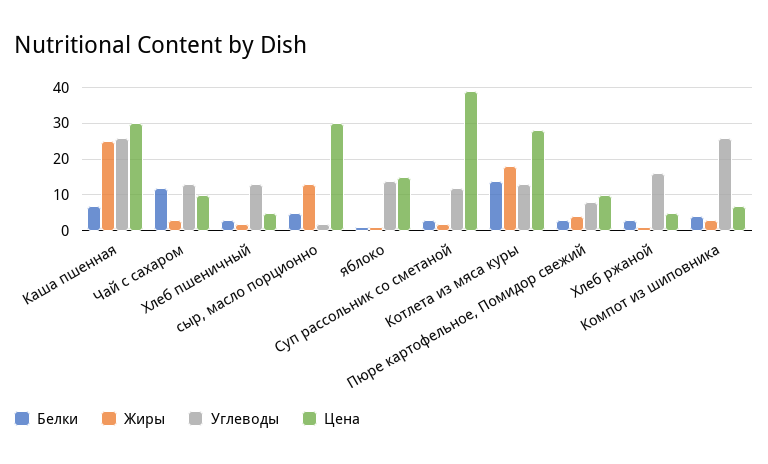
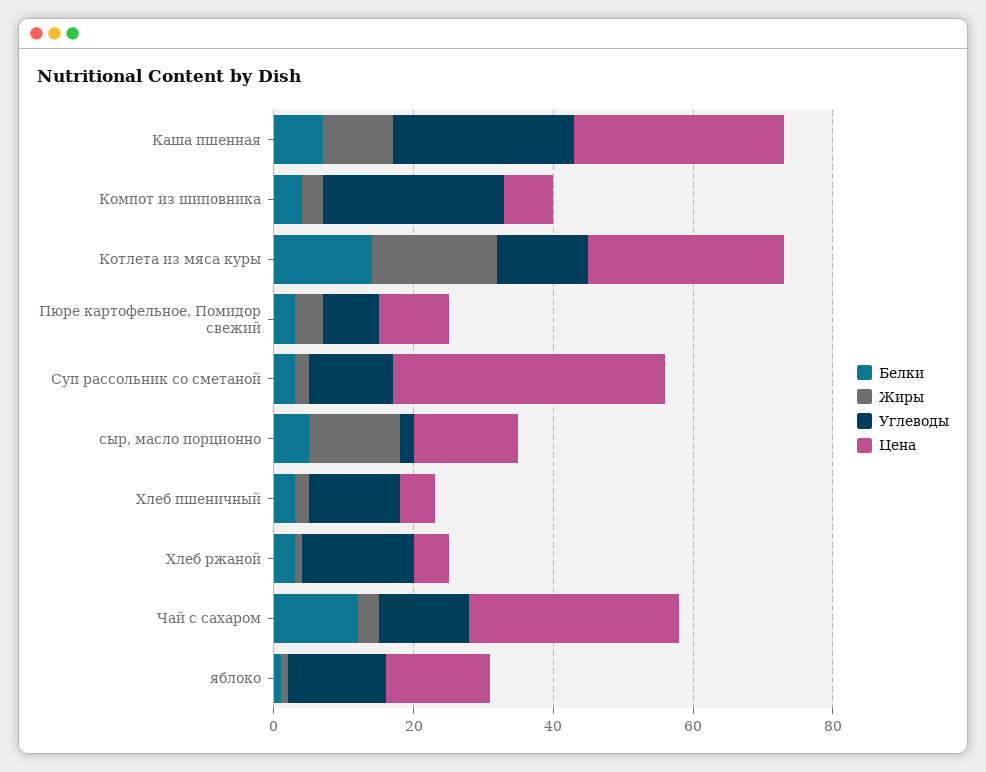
Жиры, Каша пшенная: 25 -> 10
Цена, Чай с сахаром: 10 -> 30
Цена, сыр, масло порционно: 30 -> 15

